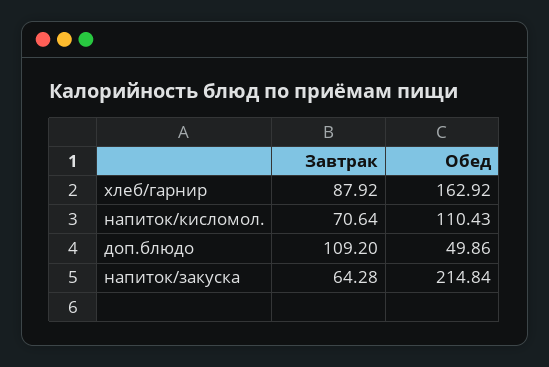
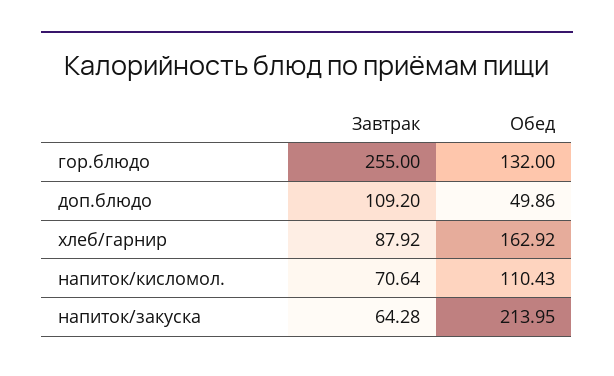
Обед, напиток/закуска: 214.84 -> 213.95
Завтрак, гор.блюдо: none -> 255
Обед, гор.блюдо: none -> 132

